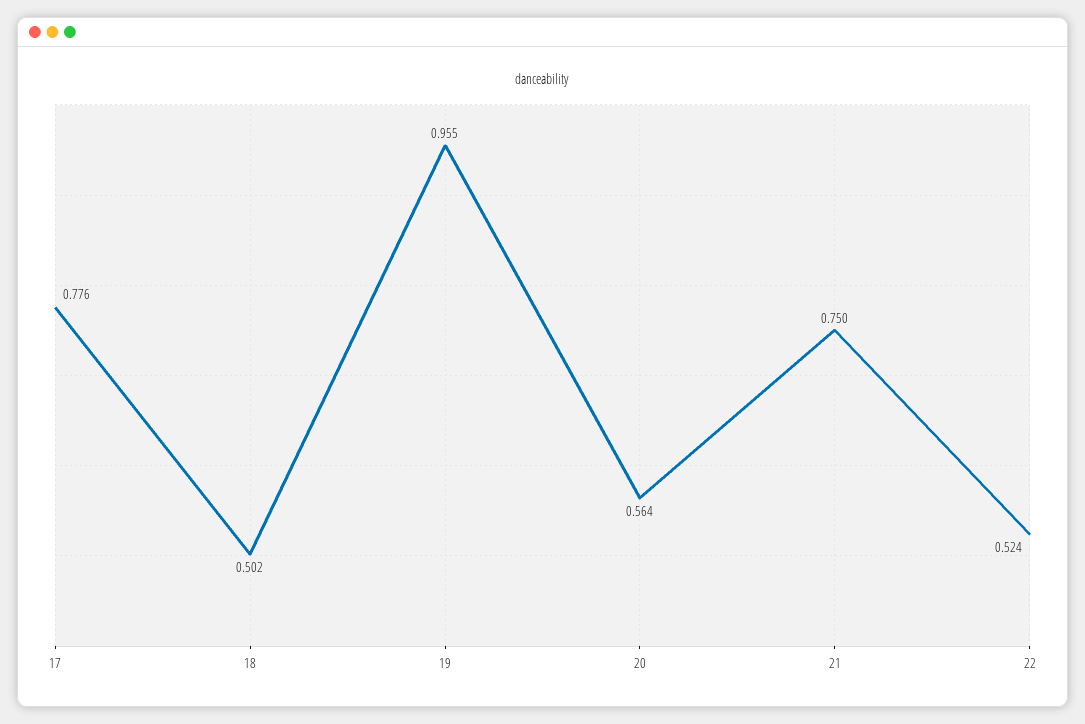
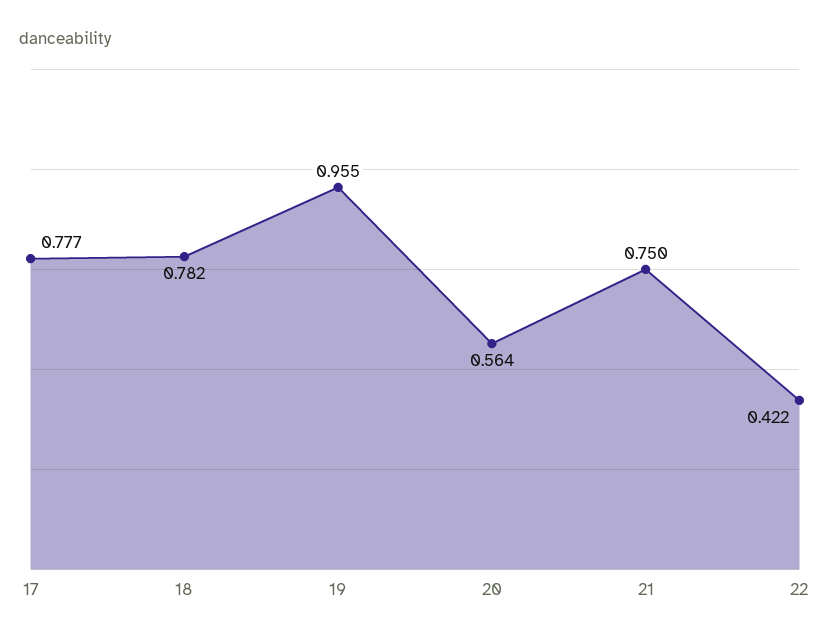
17: 0.776 -> 0.777
18: 0.502 -> 0.782
22: 0.524 -> 0.422

